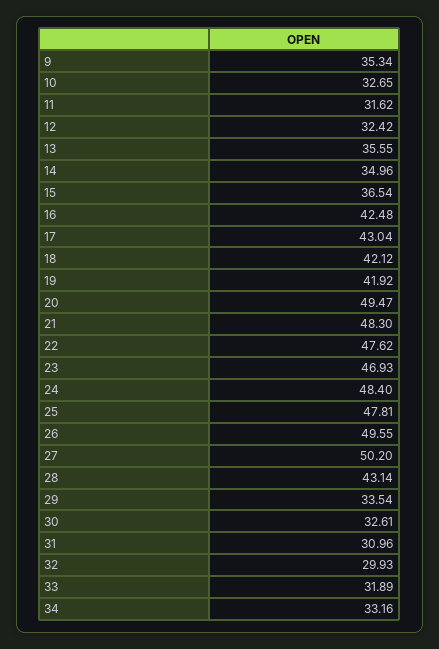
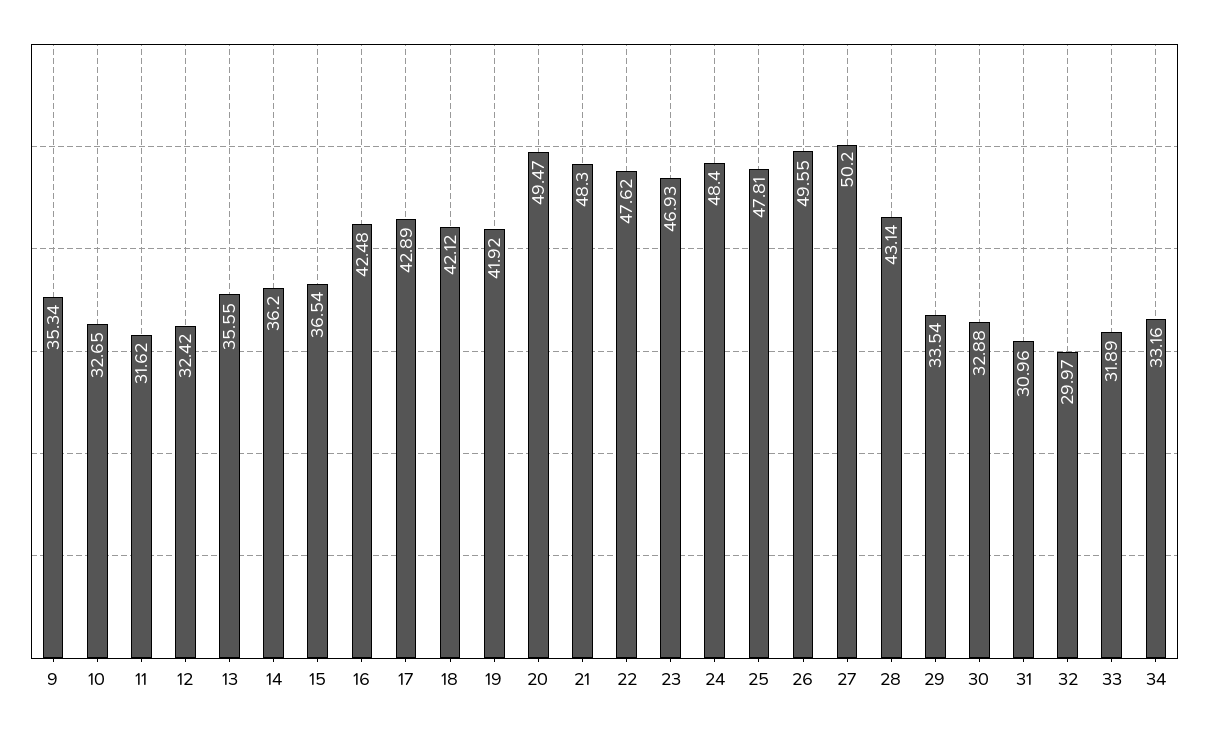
14: 34.96 -> 36.2
17: 43.04 -> 42.89
30: 32.61 -> 32.88
32: 29.93 -> 29.97

